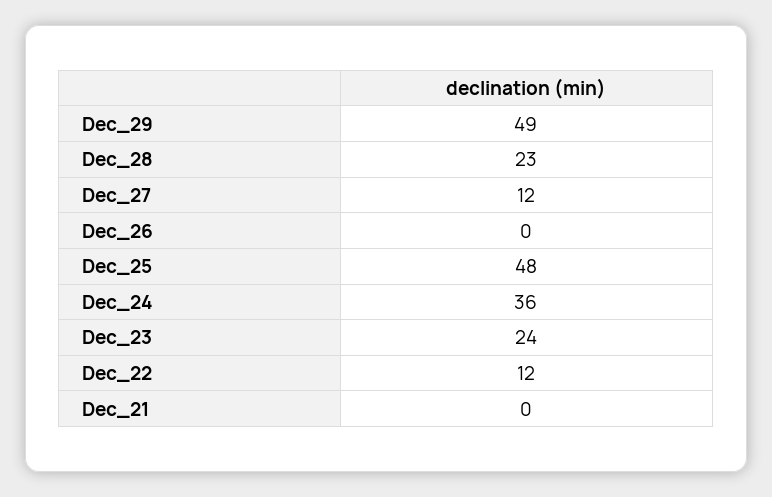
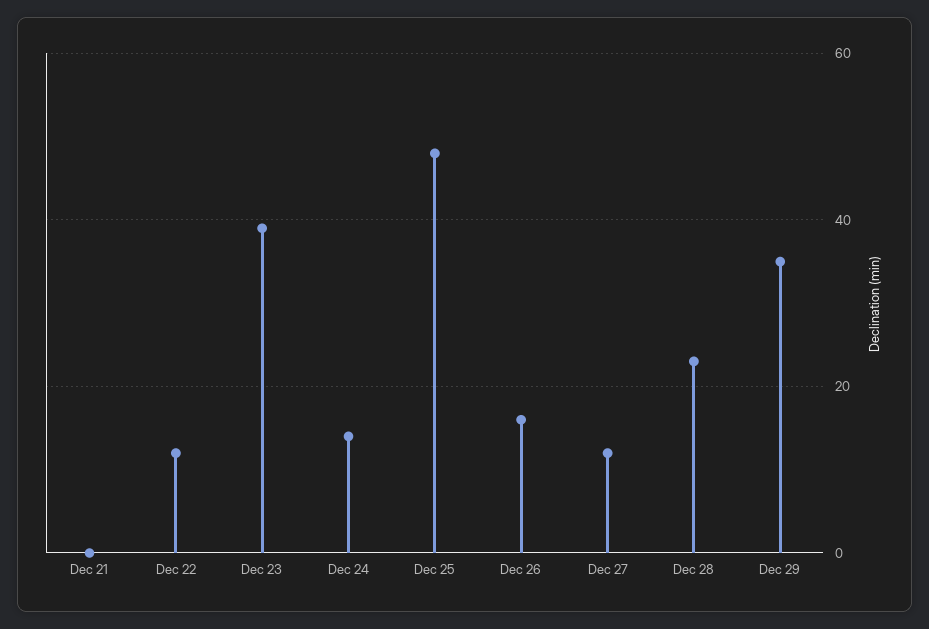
Dec_29: 49 -> 35
Dec_26: 0 -> 15
Dec_24: 36 -> 15
Dec_23: 24 -> 40

